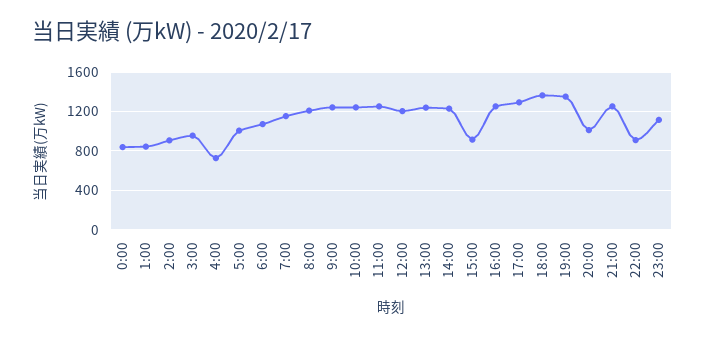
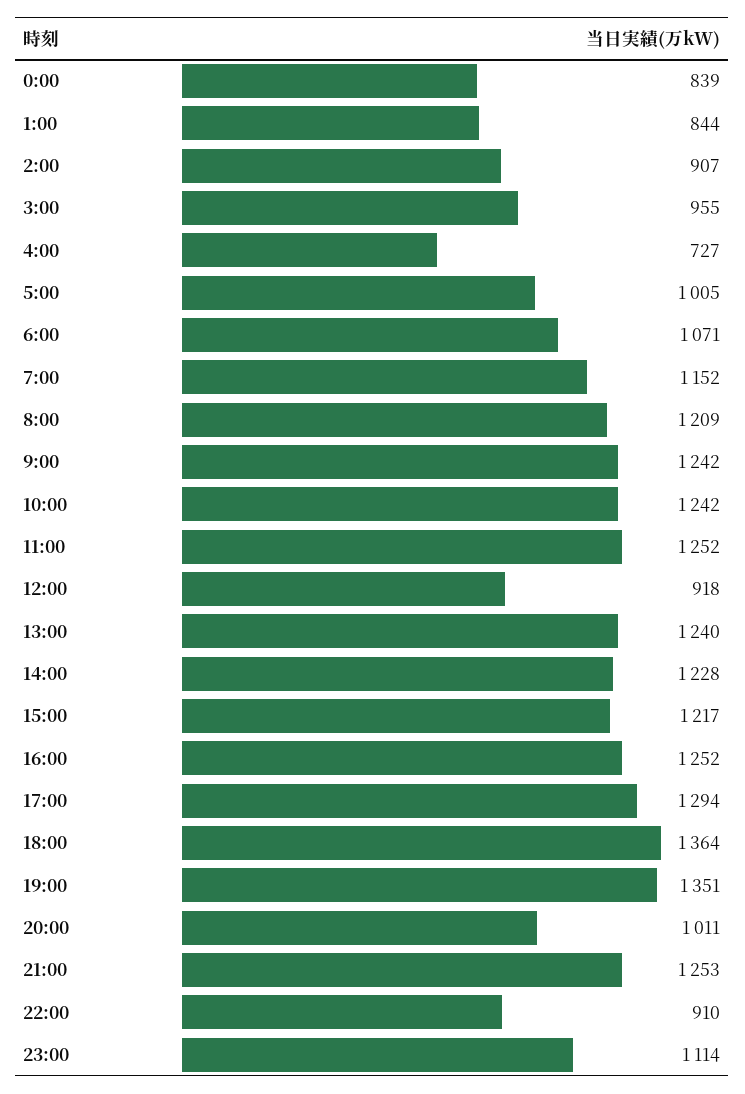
12:00: 1200 -> 918
15:00: 900 -> 1217

